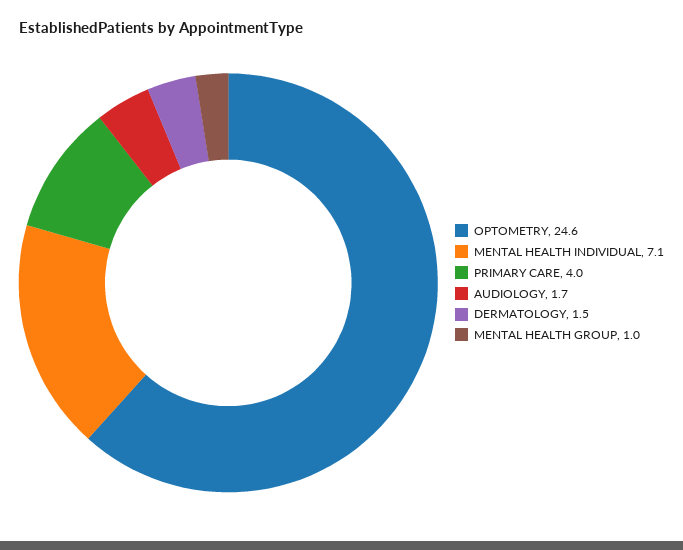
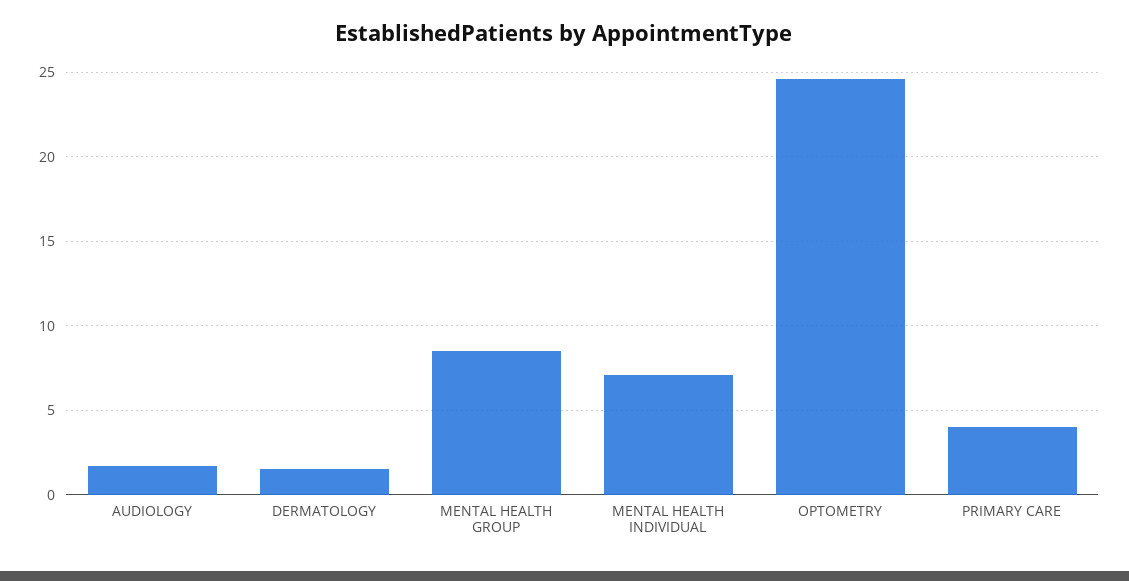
MENTAL HEALTH GROUP: 1 -> 8.5

